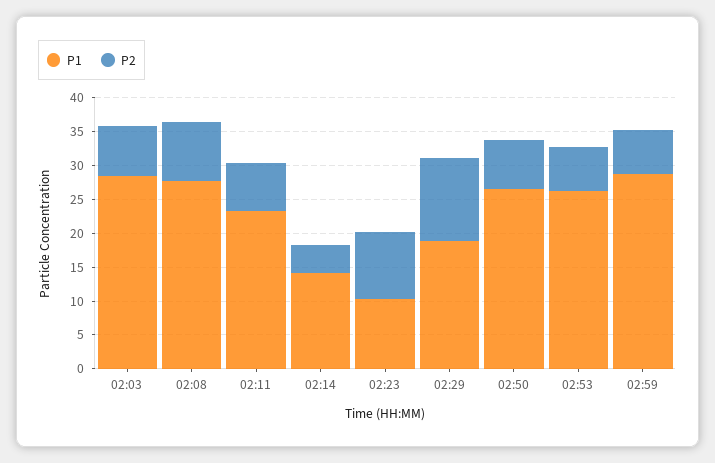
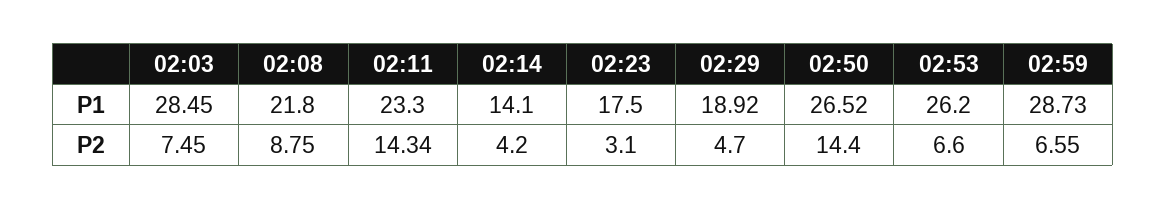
P1, 02:08: 27.5 -> 21.8
P2, 02:11: 7.5 -> 14.34
P1, 02:23: 10 -> 17.5
P2, 02:23: 10 -> 3.1
P2, 02:29: 12.5 -> 4.7
P2, 02:50: 7.5 -> 14.4

